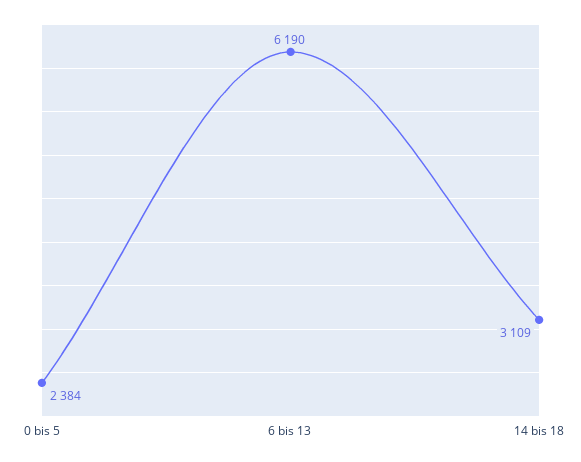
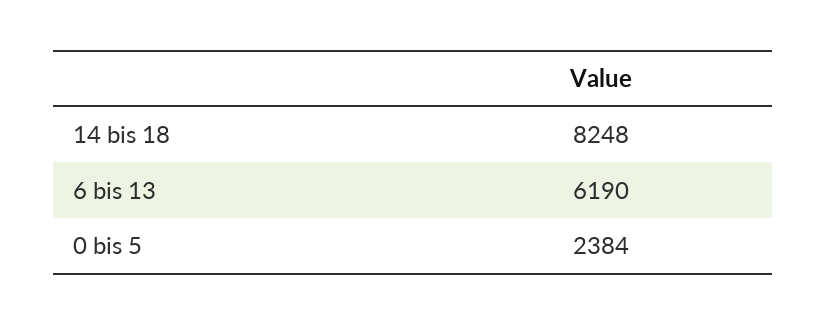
14 bis 18: 3109 -> 8248

